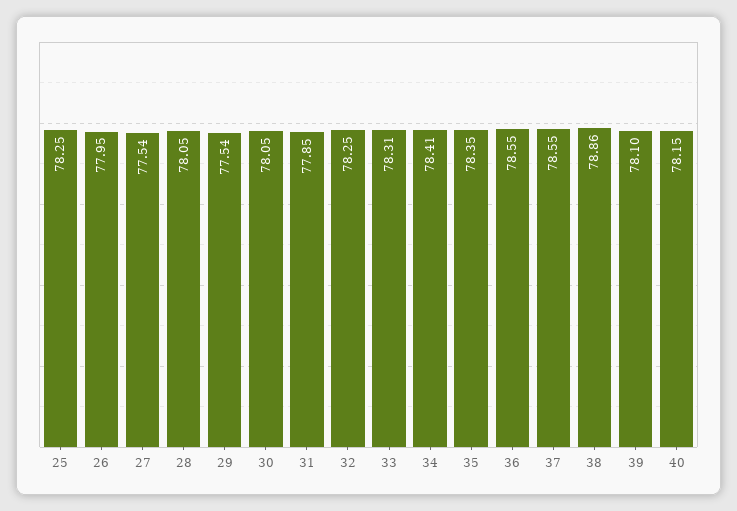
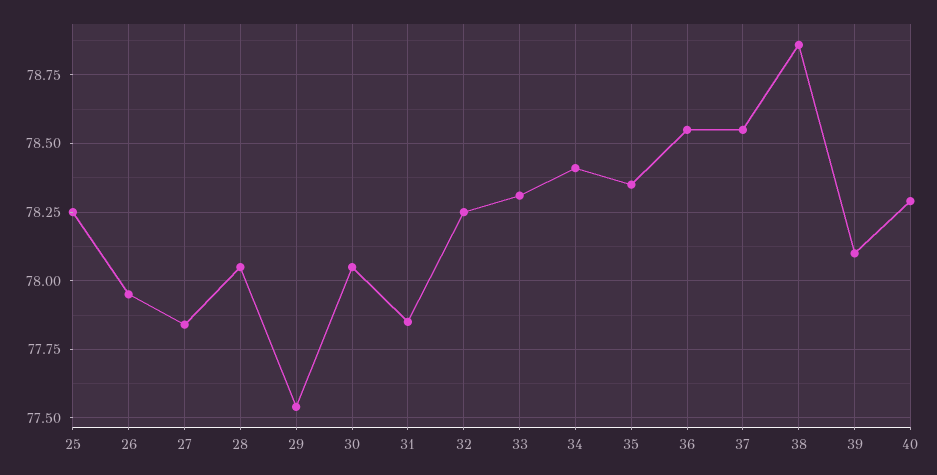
27: 77.54 -> 77.85
40: 78.15 -> 78.3

